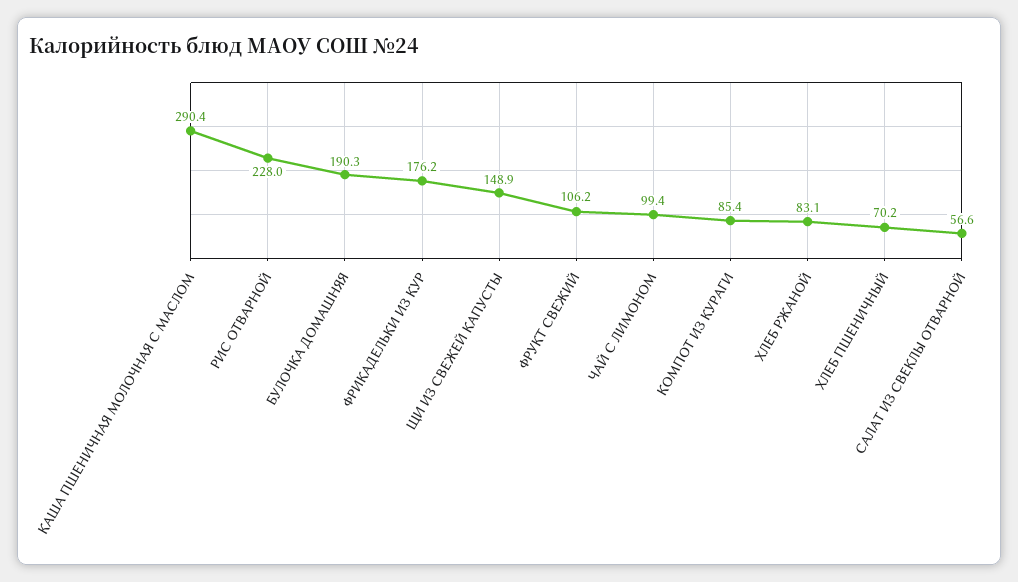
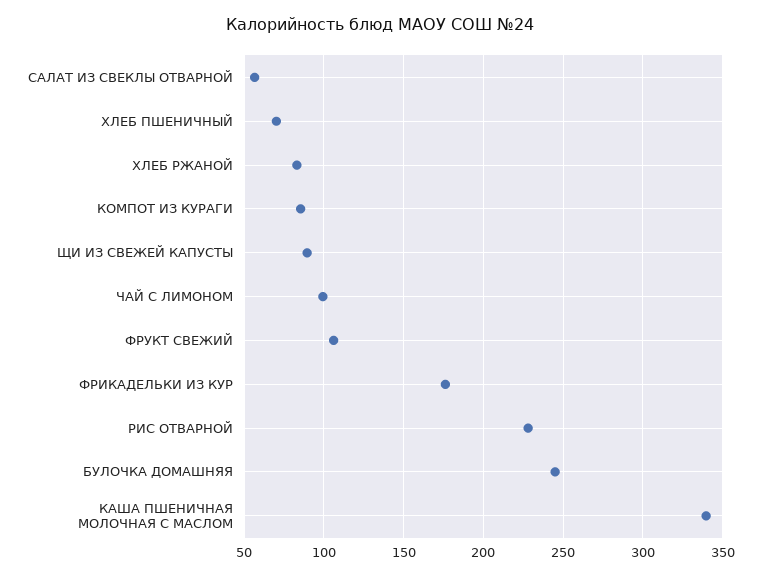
КАША ПШЕНИЧНАЯ МОЛОЧНАЯ С МАСЛОМ: 290.4 -> 340
БУЛОЧКА ДОМАШНЯЯ: 190.3 -> 245
ЩИ ИЗ СВЕЖЕЙ КАПУСТЫ: 148.9 -> 90

